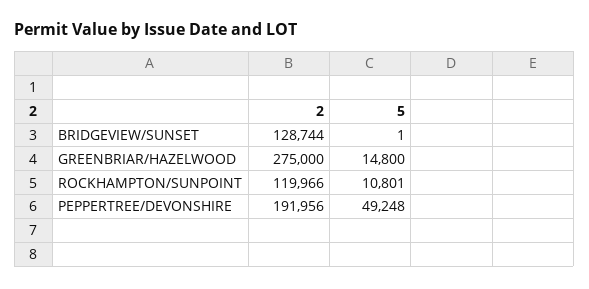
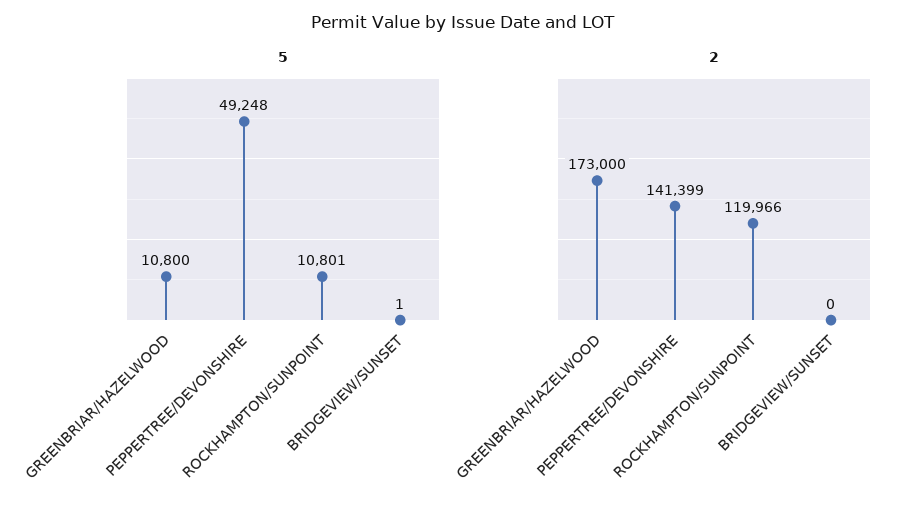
2, BRIDGEVIEW/SUNSET: 128744 -> 0
2, GREENBRIAR/HAZELWOOD: 275000 -> 173000
5, GREENBRIAR/HAZELWOOD: 14800 -> 10800
2, PEPPERTREE/DEVONSHIRE: 191956 -> 141399

